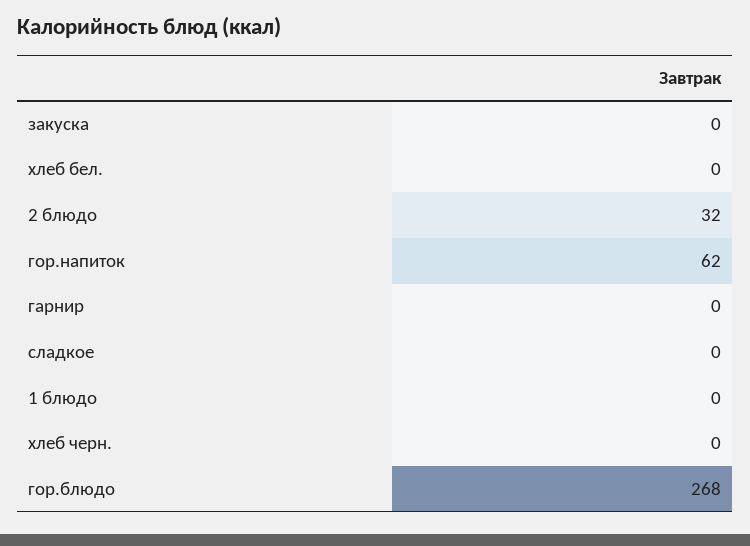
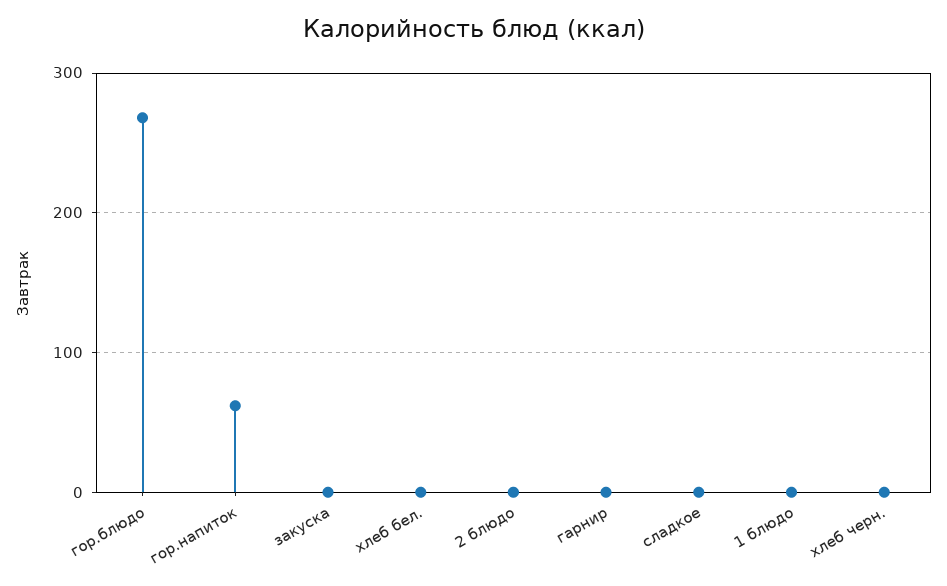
2 блюдо: 32 -> 0

